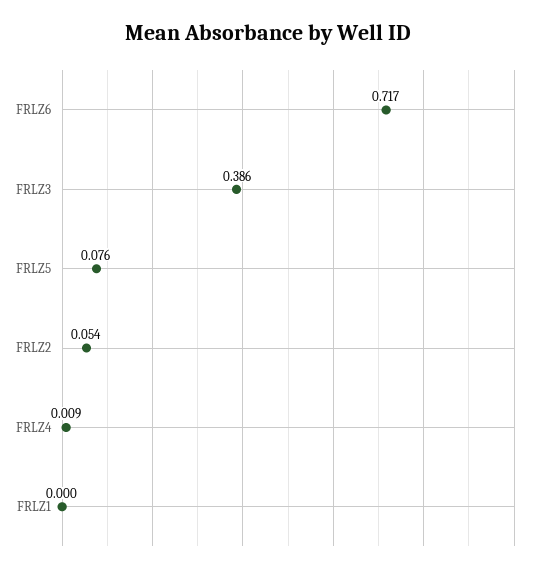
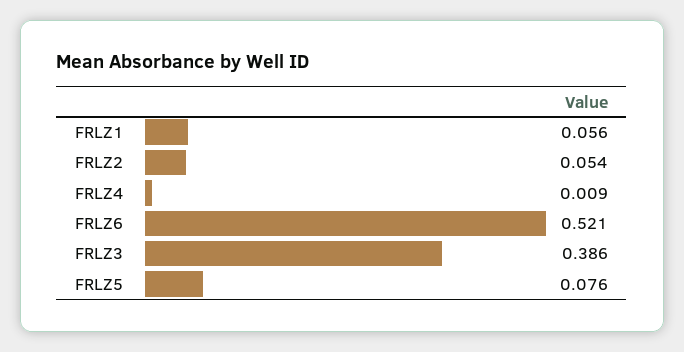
FRLZ6: 0.717 -> 0.521
FRLZ1: 0 -> 0.056

